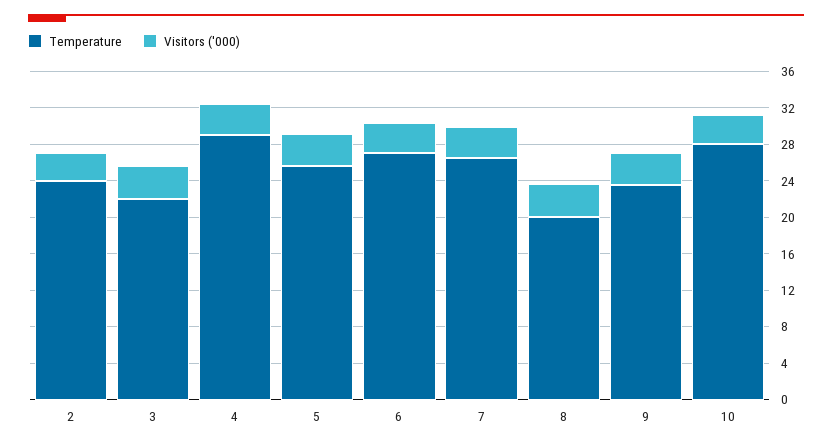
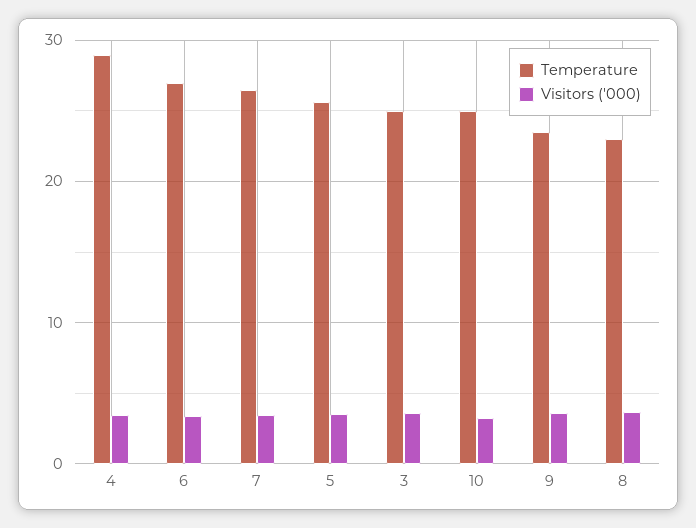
Temperature, 2: 24 -> none
Visitors ('000), 2: 3 -> none
Temperature, 3: 22 -> 25
Temperature, 8: 20 -> 23
Temperature, 10: 28 -> 25

